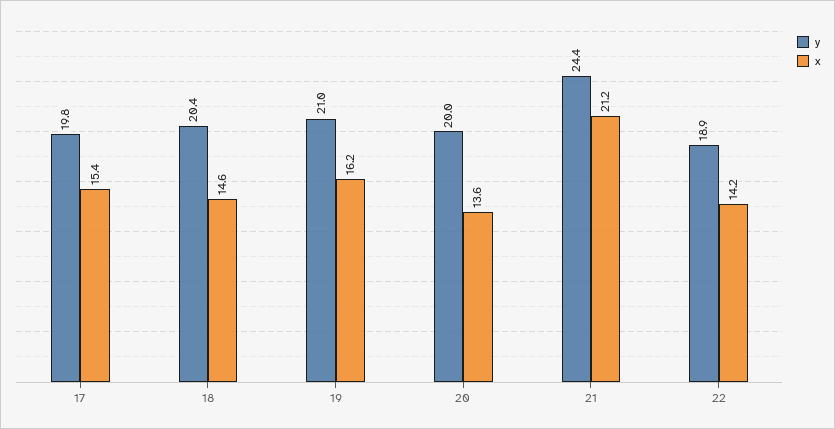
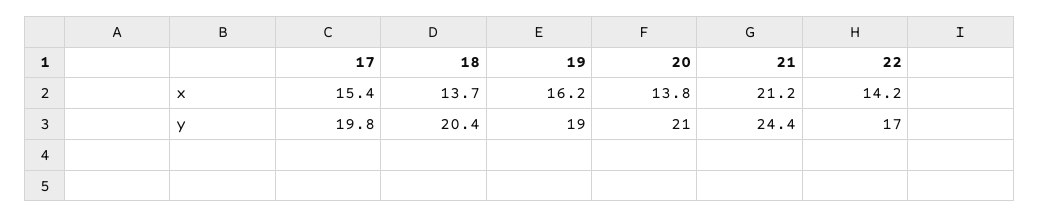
x, 18: 14.6 -> 13.7
y, 19: 21 -> 19
y, 20: 20 -> 21
x, 20: 13.6 -> 13.8
y, 22: 18.9 -> 17

